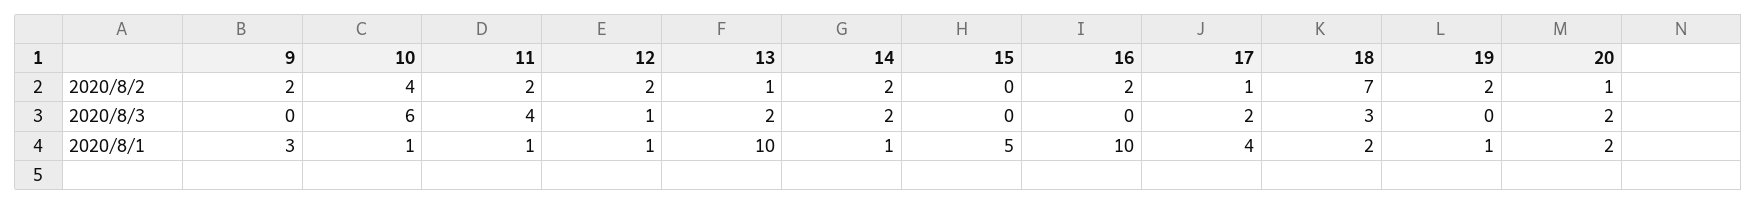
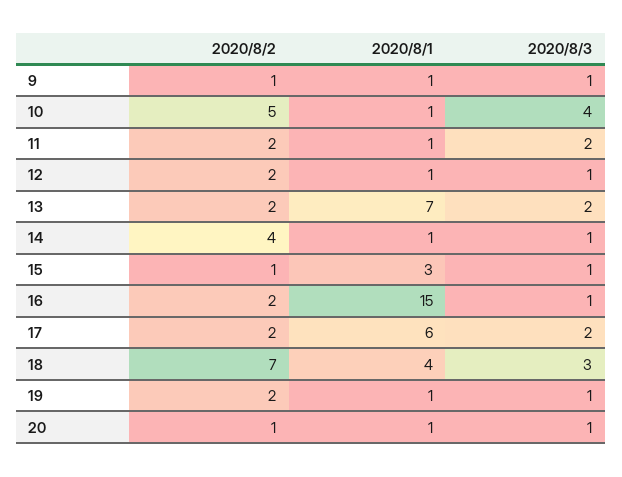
9, 2020/8/2: 2 -> 1
10, 2020/8/2: 4 -> 5
13, 2020/8/2: 1 -> 2
14, 2020/8/2: 2 -> 4
15, 2020/8/2: 0 -> 1
17, 2020/8/2: 1 -> 2
9, 2020/8/3: 0 -> 1
10, 2020/8/3: 6 -> 4
11, 2020/8/3: 4 -> 2
14, 2020/8/3: 2 -> 1
15, 2020/8/3: 0 -> 1
16, 2020/8/3: 0 -> 1
19, 2020/8/3: 0 -> 1
20, 2020/8/3: 2 -> 1
9, 2020/8/1: 3 -> 1
13, 2020/8/1: 10 -> 7
15, 2020/8/1: 5 -> 3
16, 2020/8/1: 10 -> 15
17, 2020/8/1: 4 -> 6
18, 2020/8/1: 2 -> 4
20, 2020/8/1: 2 -> 1

